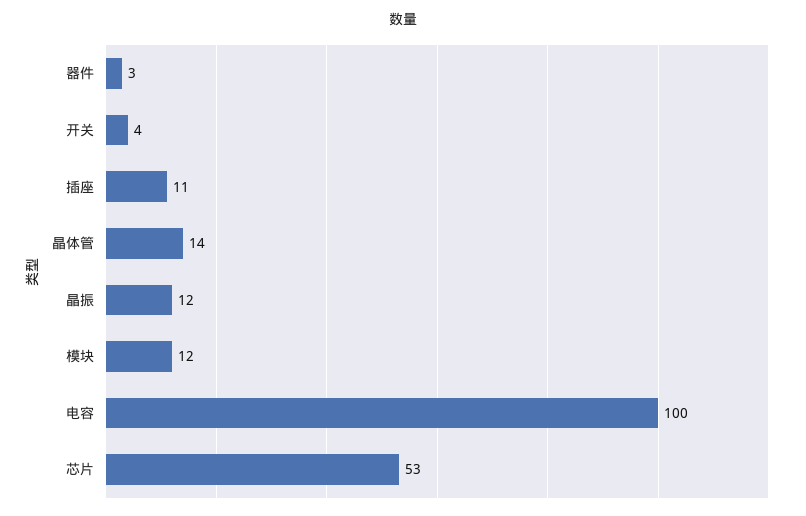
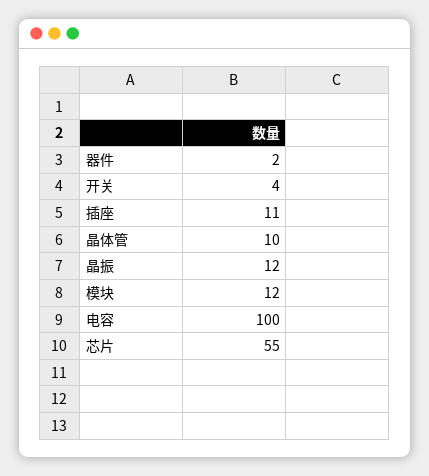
器件: 3 -> 2
晶体管: 14 -> 10
芯片: 53 -> 55

